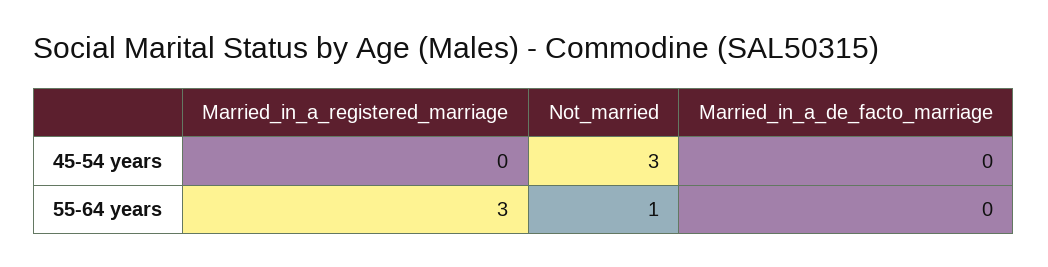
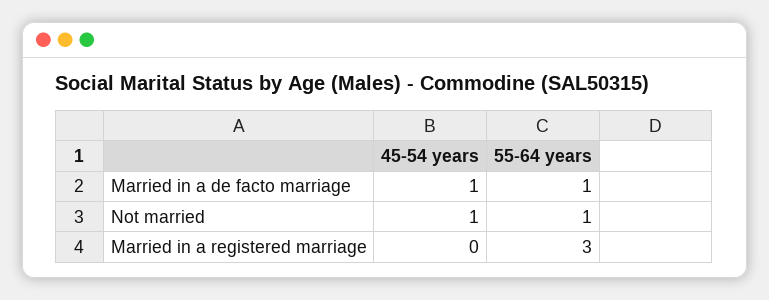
Not_married, 45-54 years: 3 -> 1
Married_in_a_de_facto_marriage, 45-54 years: 0 -> 1
Married_in_a_de_facto_marriage, 55-64 years: 0 -> 1

